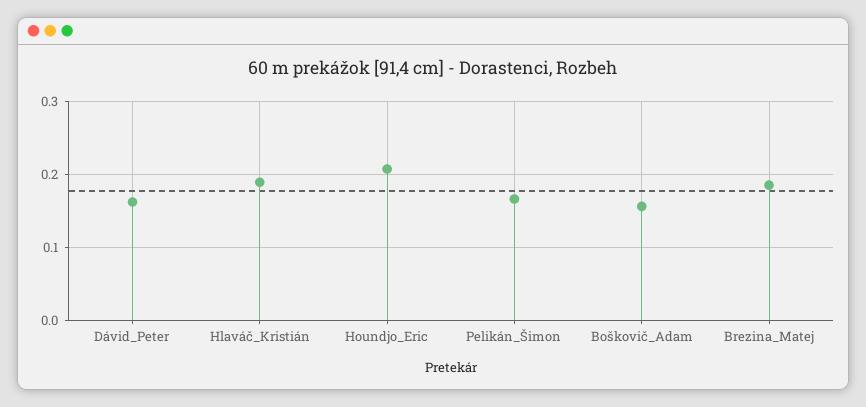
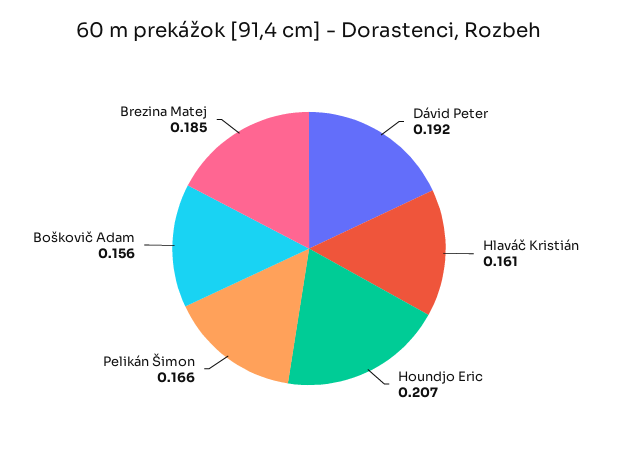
Dávid_Peter: 0.16 -> 0.192
Hlaváč_Kristián: 0.19 -> 0.161

